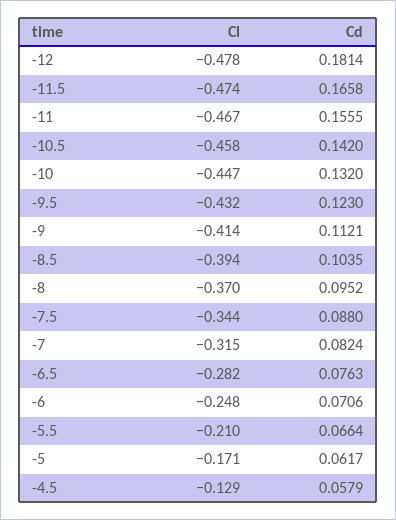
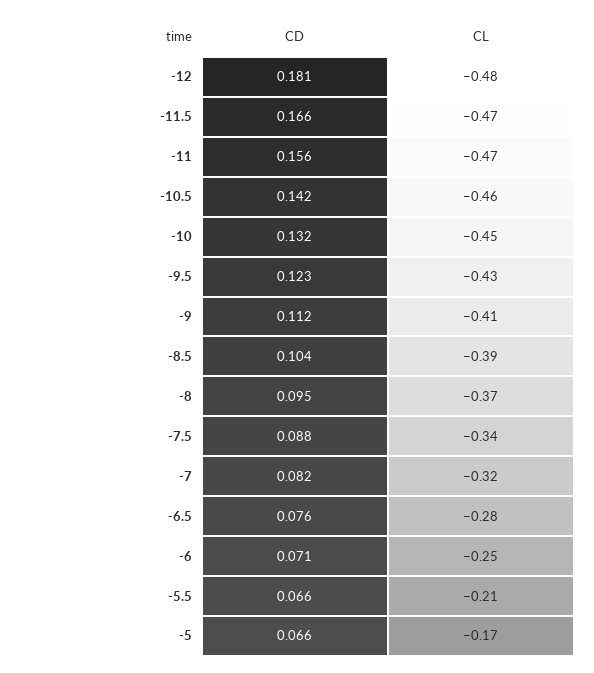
Cd, -5: 0.0617 -> 0.066
Cl, -4.5: -0.129 -> none
Cd, -4.5: 0.0579 -> none

